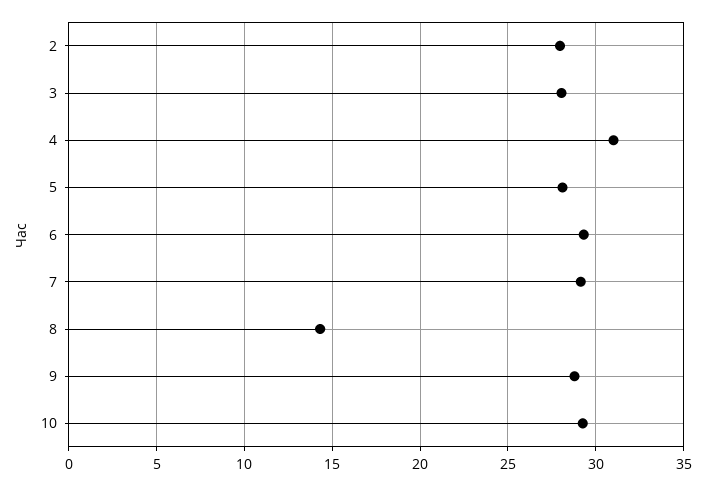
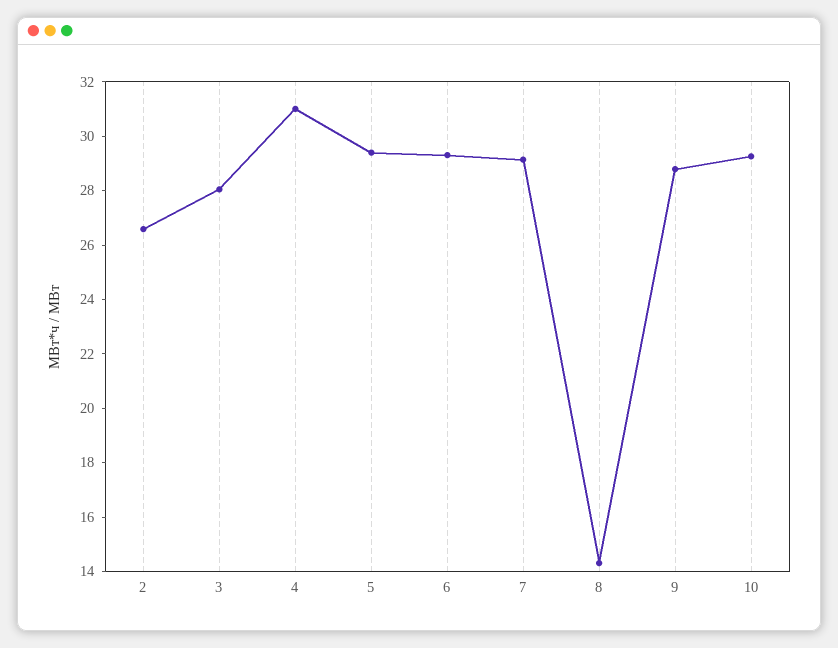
2: 28 -> 26.5
5: 28 -> 29.5

